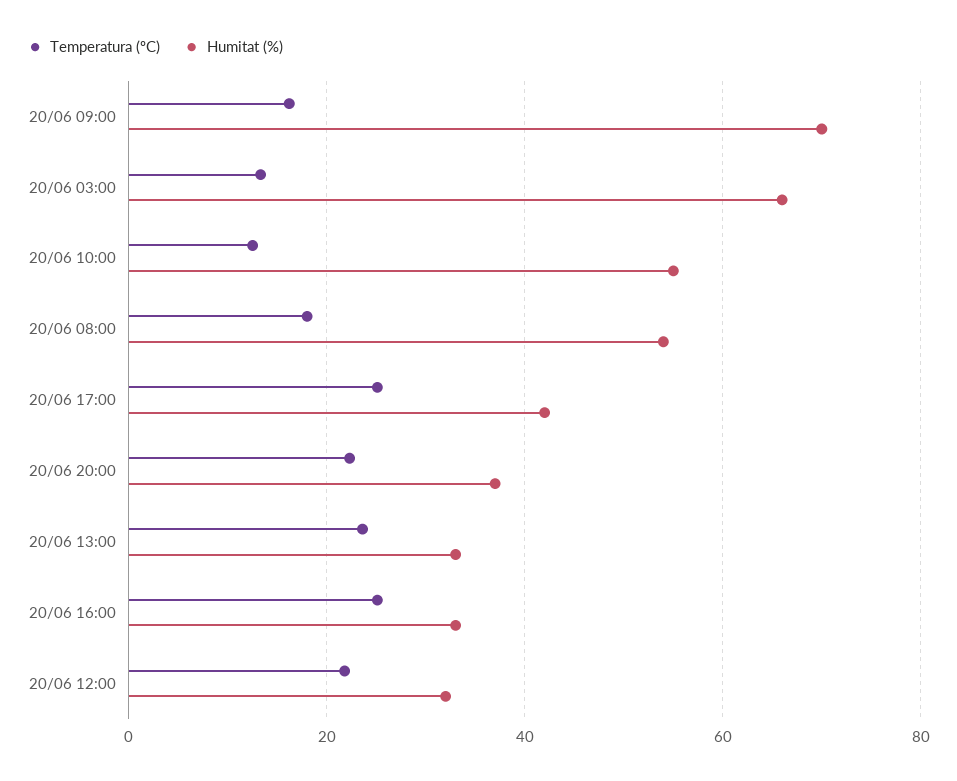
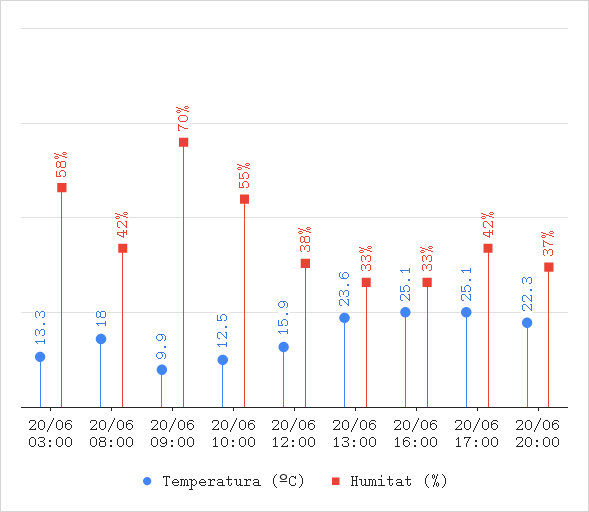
Temperatura (ºC), 20/06 09:00: 16 -> 9.9
Humitat (%), 20/06 03:00: 66 -> 58
Humitat (%), 20/06 08:00: 54 -> 42
Temperatura (ºC), 20/06 12:00: 22 -> 15.9
Humitat (%), 20/06 12:00: 32 -> 38

